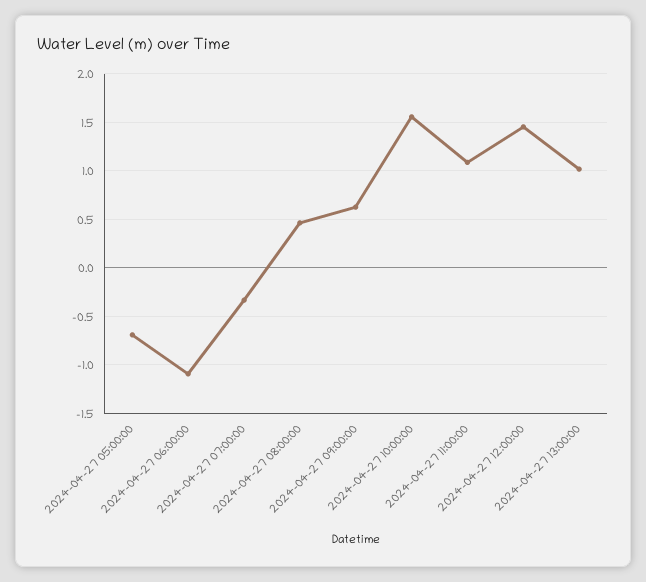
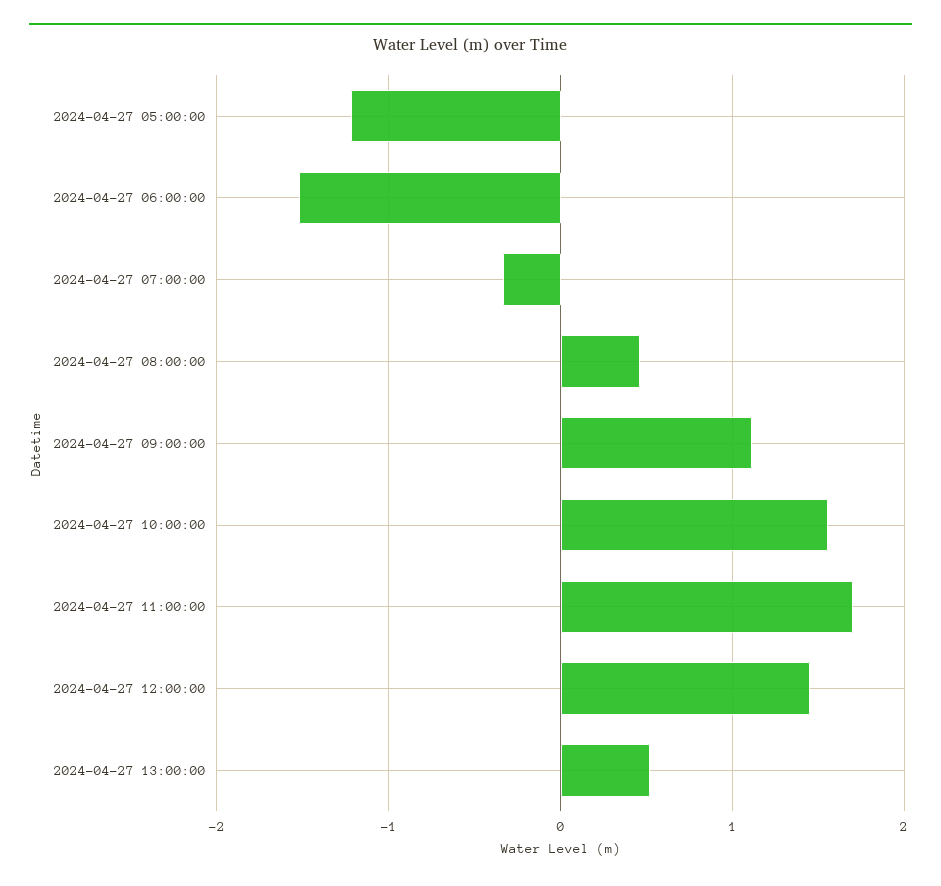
2024-04-27 05:00:00: -0.7 -> -1.2
2024-04-27 06:00:00: -1.1 -> -1.5
2024-04-27 09:00:00: 0.6 -> 1.1
2024-04-27 11:00:00: 1.1 -> 1.7
2024-04-27 13:00:00: 1 -> 0.5

